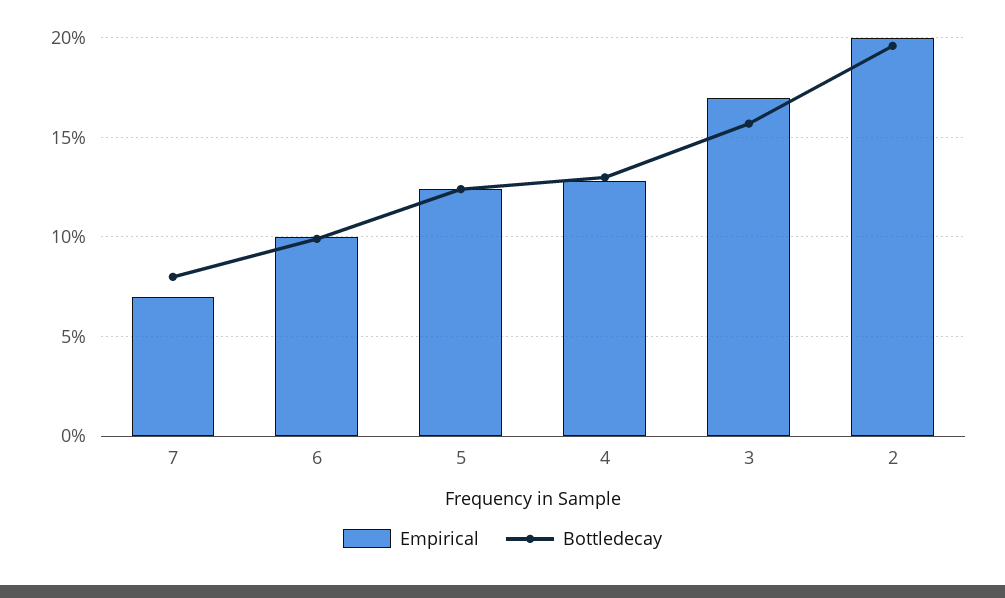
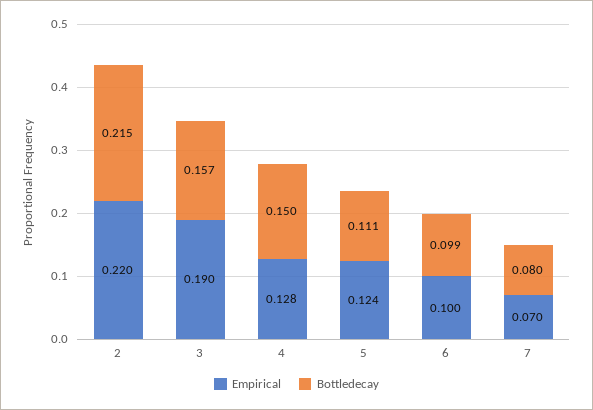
Bottledecay, 5: 0.125 -> 0.111
Bottledecay, 4: 0.13 -> 0.15
Empirical, 3: 0.17 -> 0.19
Empirical, 2: 0.2 -> 0.22
Bottledecay, 2: 0.195 -> 0.215

